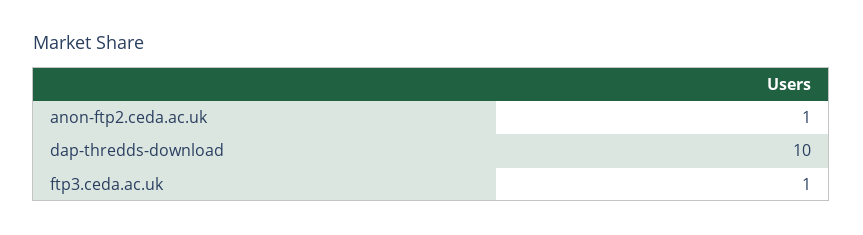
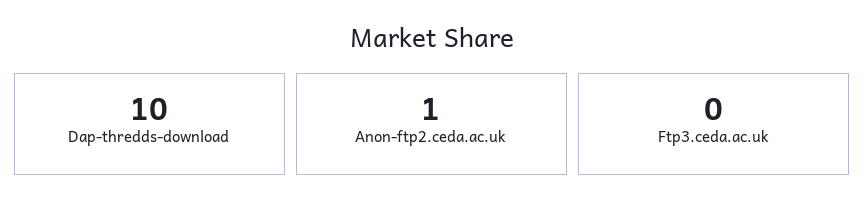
ftp3.ceda.ac.uk: 1 -> 0

